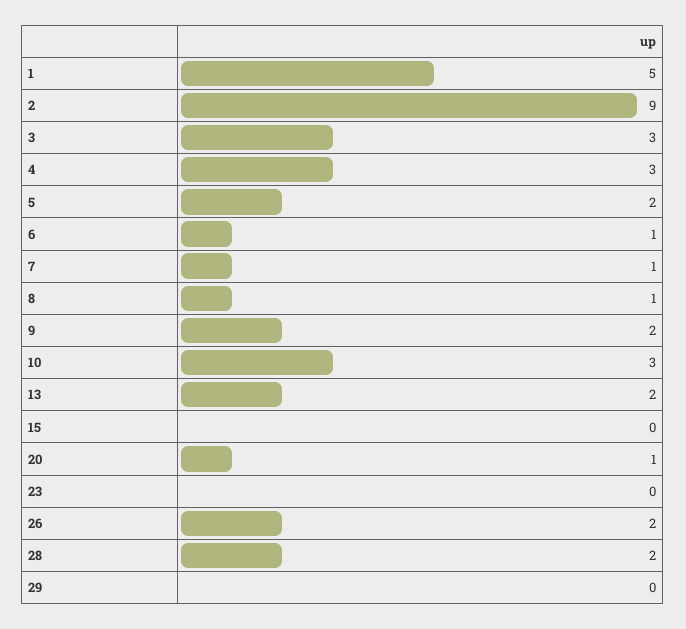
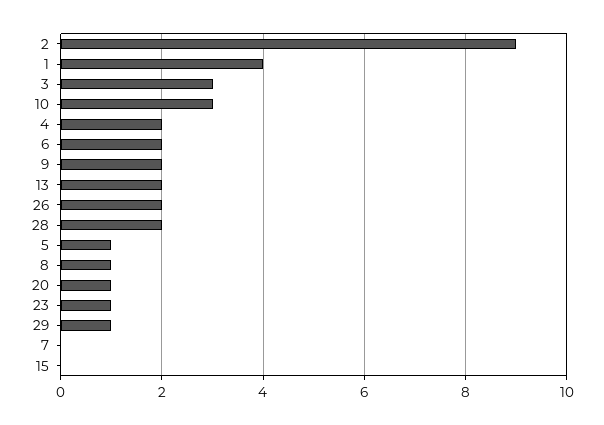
1: 5 -> 4
4: 3 -> 2
5: 2 -> 1
6: 1 -> 2
7: 1 -> 0
23: 0 -> 1
29: 0 -> 1

